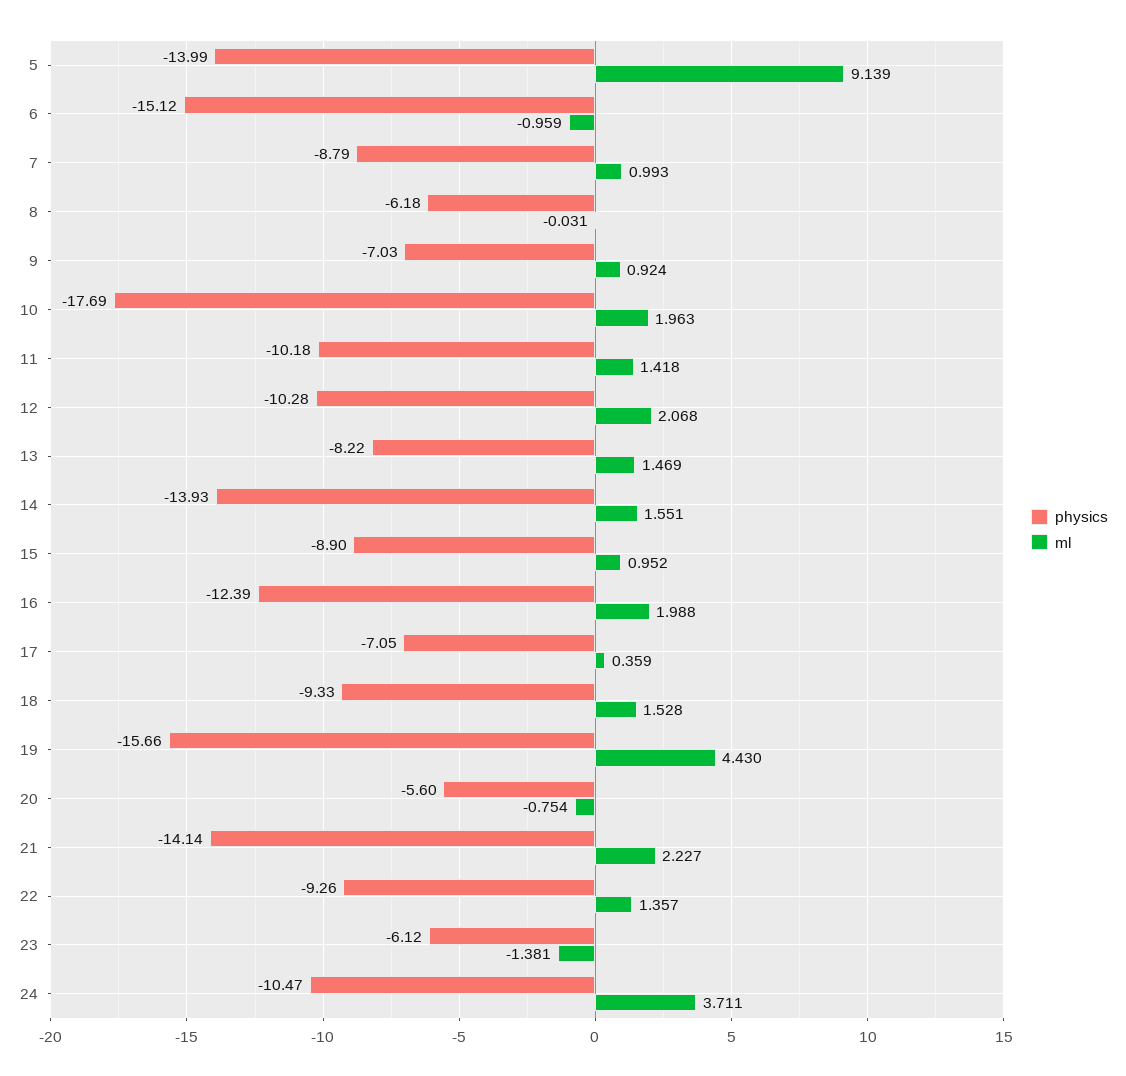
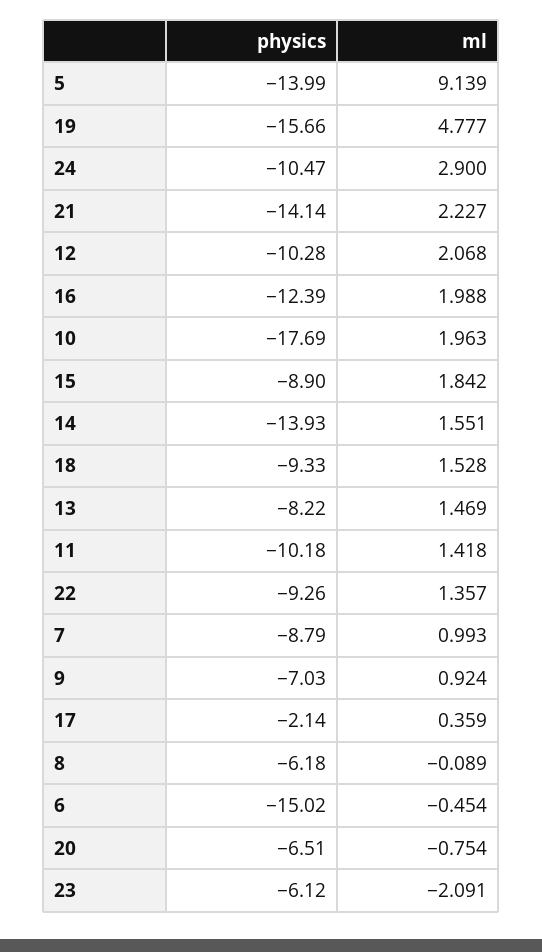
physics, 6: -15.12 -> -15.02
ml, 6: -0.959 -> -0.454
ml, 8: -0.031 -> -0.089
ml, 15: 0.952 -> 1.842
physics, 17: -7.05 -> -2.14
ml, 19: 4.43 -> 4.777
physics, 20: -5.6 -> -6.51
ml, 23: -1.381 -> -2.091
ml, 24: 3.711 -> 2.9

